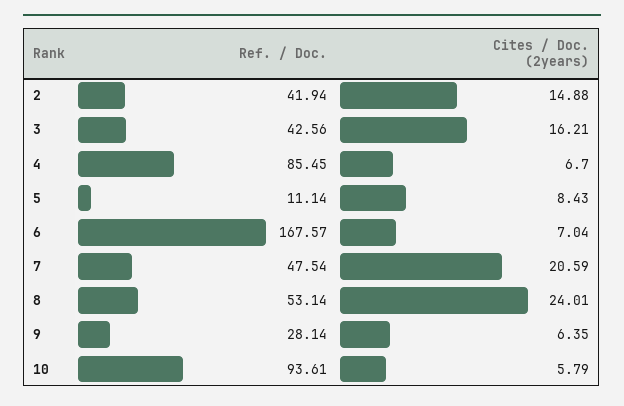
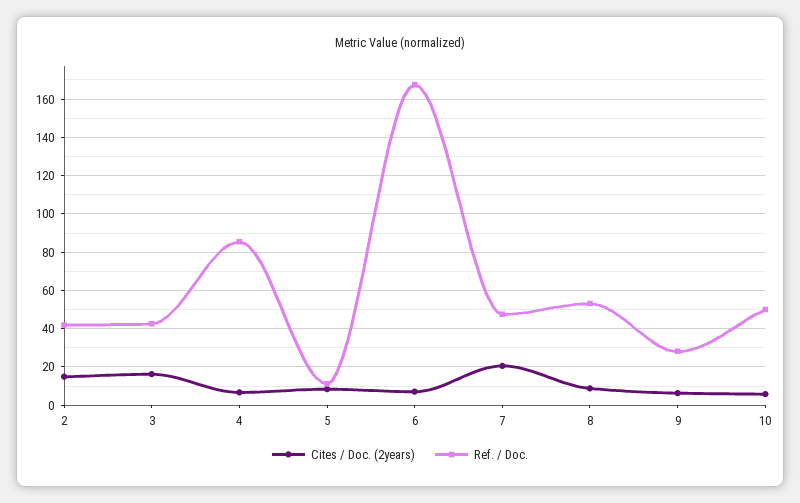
Cites / Doc. (2years), 8: 24.01 -> 10
Ref. / Doc., 10: 93.61 -> 50

